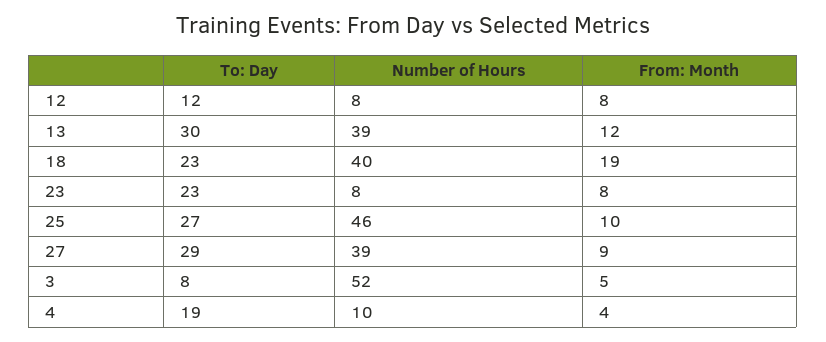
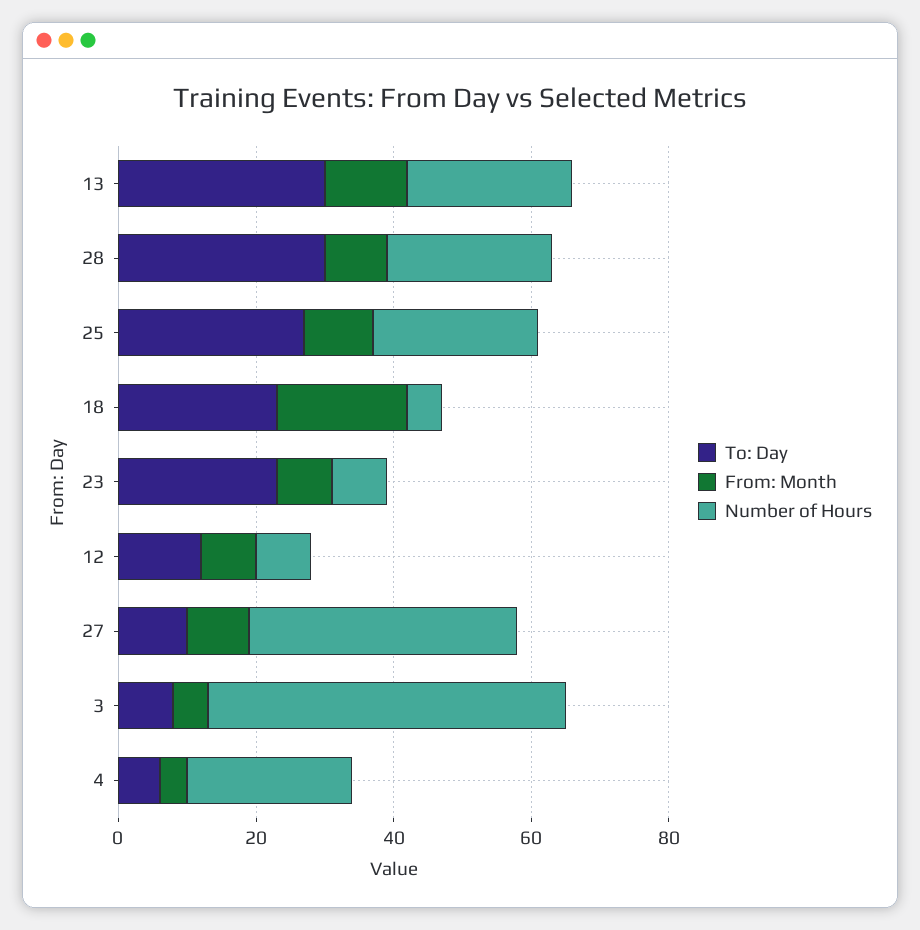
Number of Hours, 13: 39 -> 25
Number of Hours, 18: 40 -> 5
Number of Hours, 25: 46 -> 25
To: Day, 27: 29 -> 10
To: Day, 4: 19 -> 5
Number of Hours, 4: 10 -> 25
To: Day, 28: none -> 30
From: Month, 28: none -> 10
Number of Hours, 28: none -> 25

